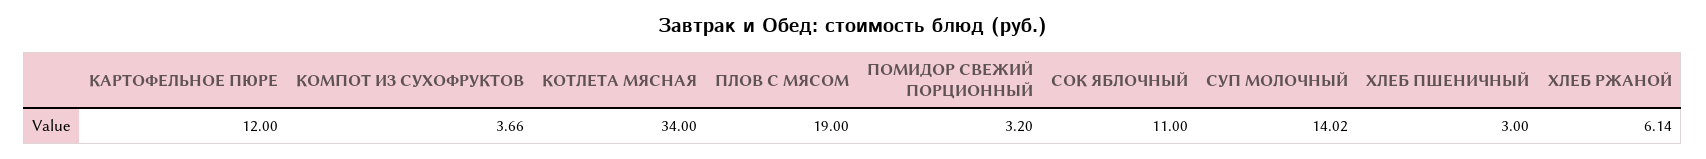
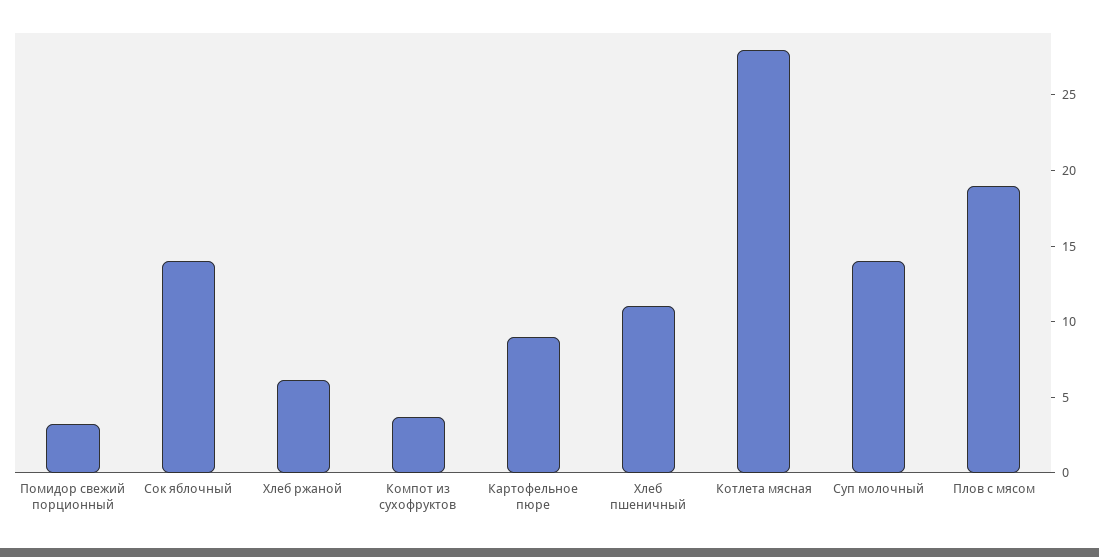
КАРТОФЕЛЬНОЕ ПЮРЕ: 12 -> 9
КОТЛЕТА МЯСНАЯ: 34 -> 28
СОК ЯБЛОЧНЫЙ: 11 -> 14
ХЛЕБ ПШЕНИЧНЫЙ: 3 -> 11

